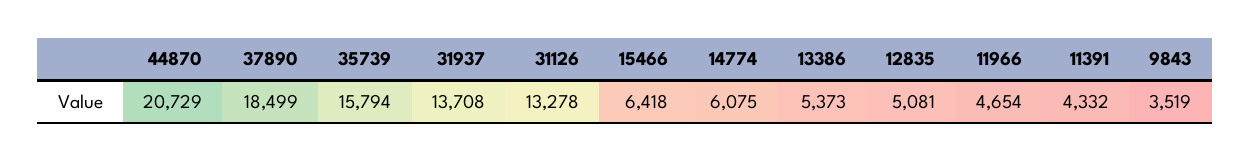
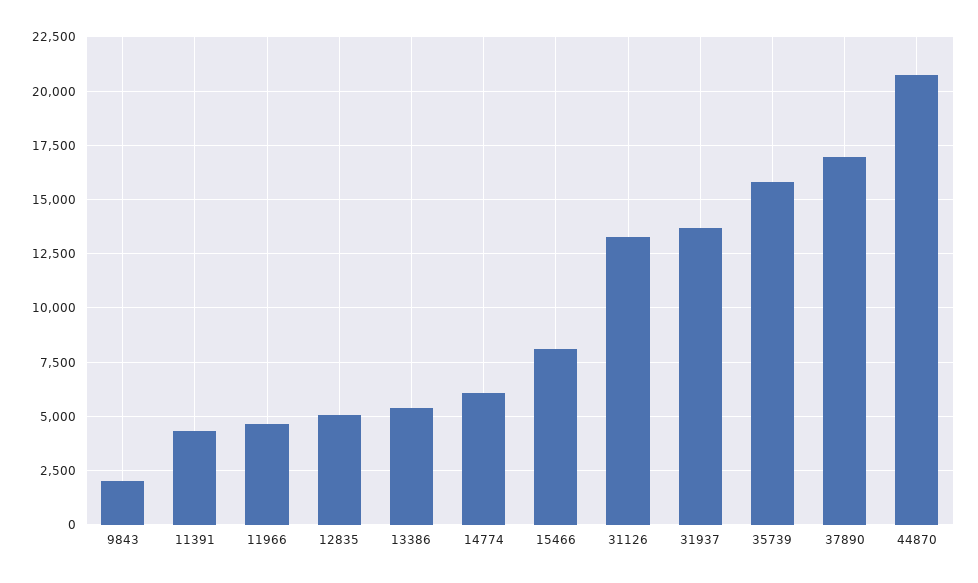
37890: 18499 -> 17000
15466: 6418 -> 8000
9843: 3519 -> 2000

